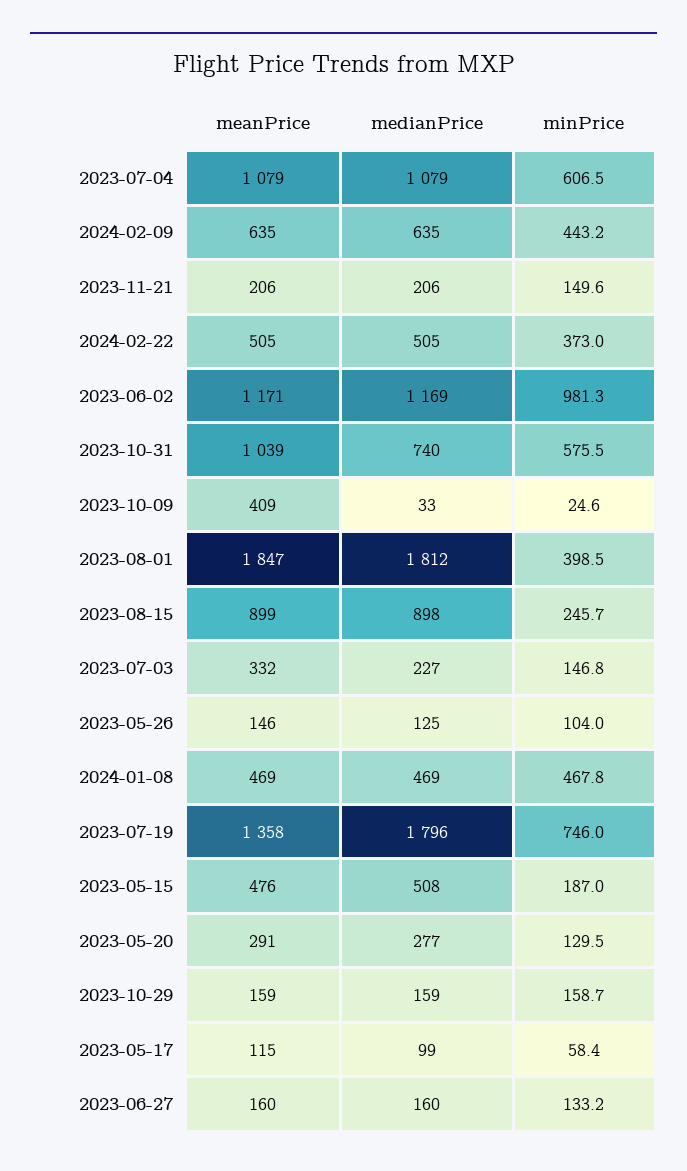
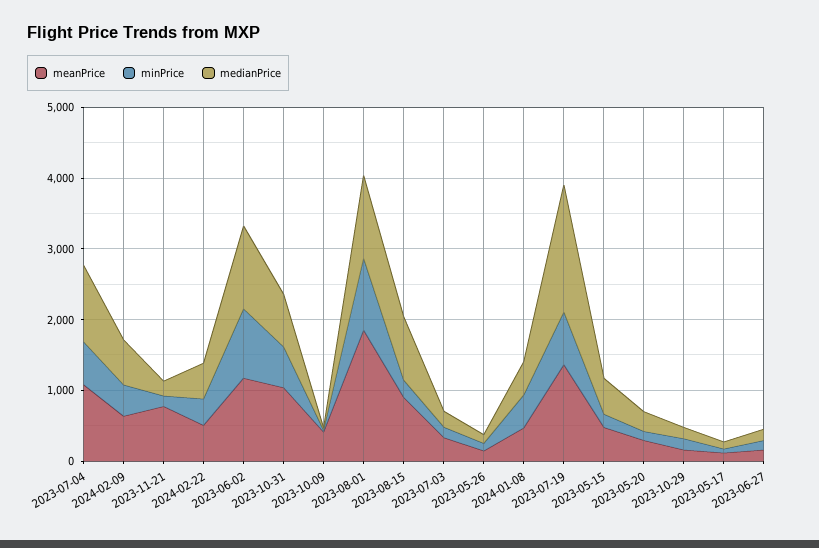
meanPrice, 2023-11-21: 206 -> 800
medianPrice, 2023-08-01: 1812 -> 1200
minPrice, 2023-08-01: 398.5 -> 1000

